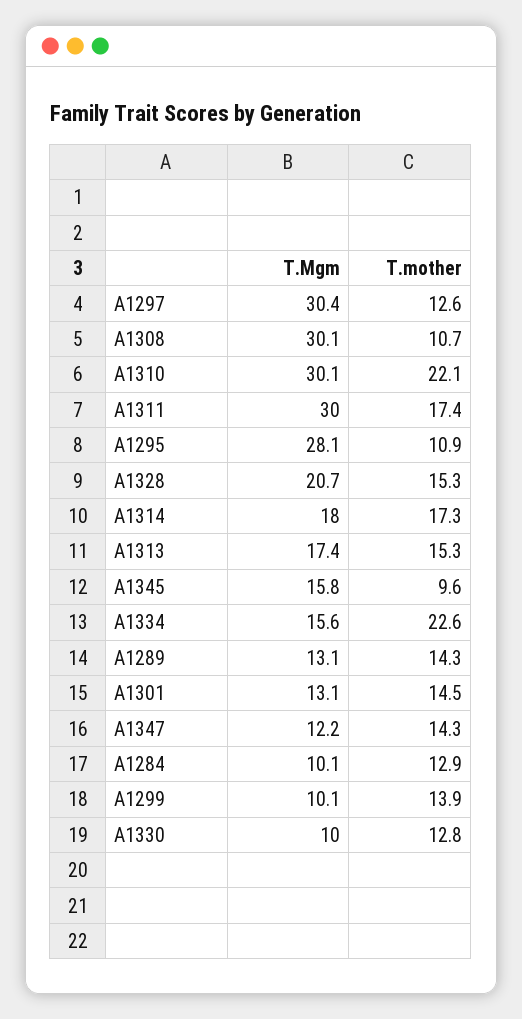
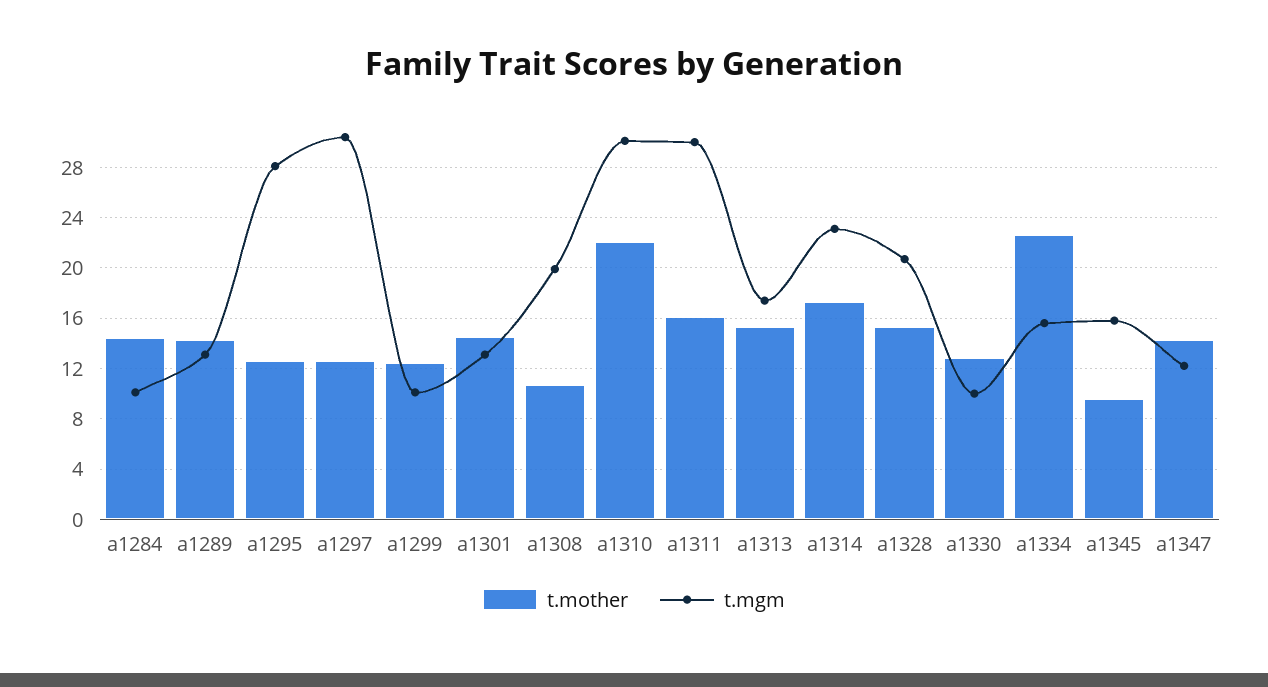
T.Mgm, A1308: 30.1 -> 20
T.mother, A1311: 17.4 -> 16
T.mother, A1295: 10.9 -> 12.5
T.Mgm, A1314: 18 -> 23
T.mother, A1284: 12.9 -> 14.5
T.mother, A1299: 13.9 -> 12.5

